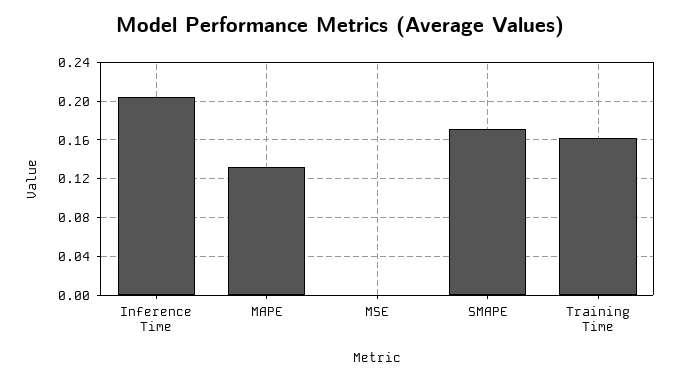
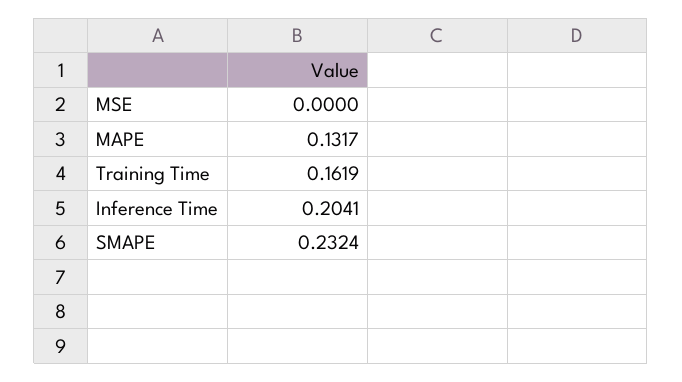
SMAPE: 0.17 -> 0.2324

